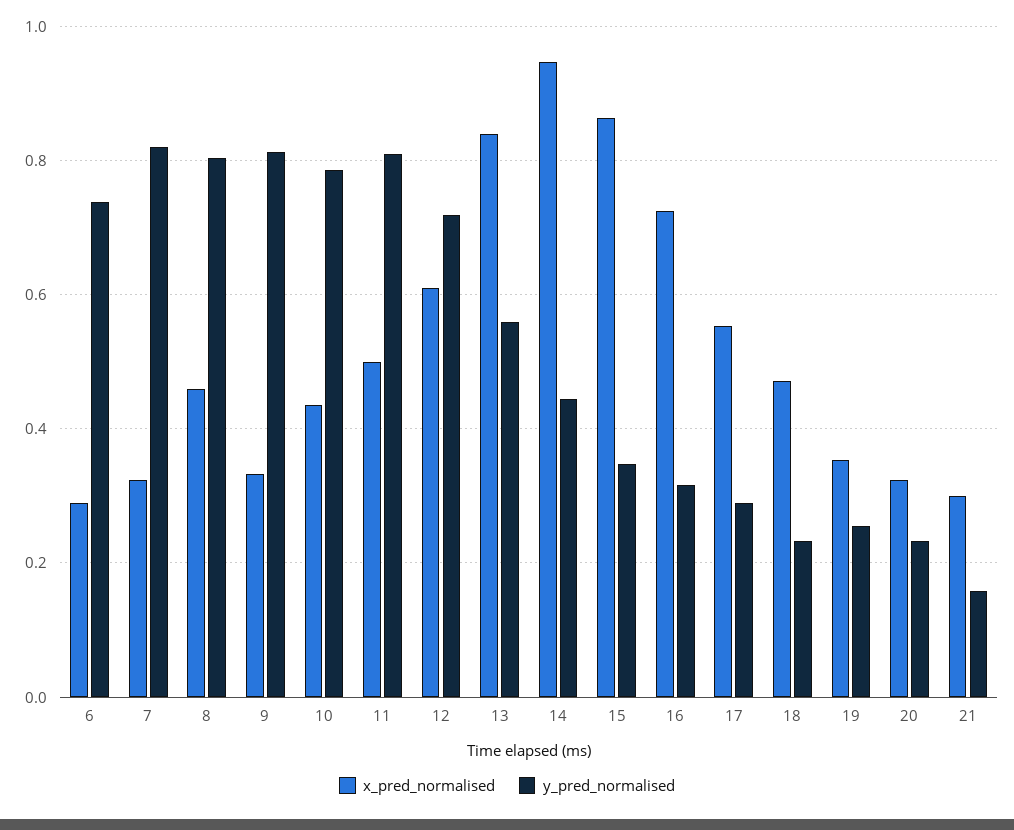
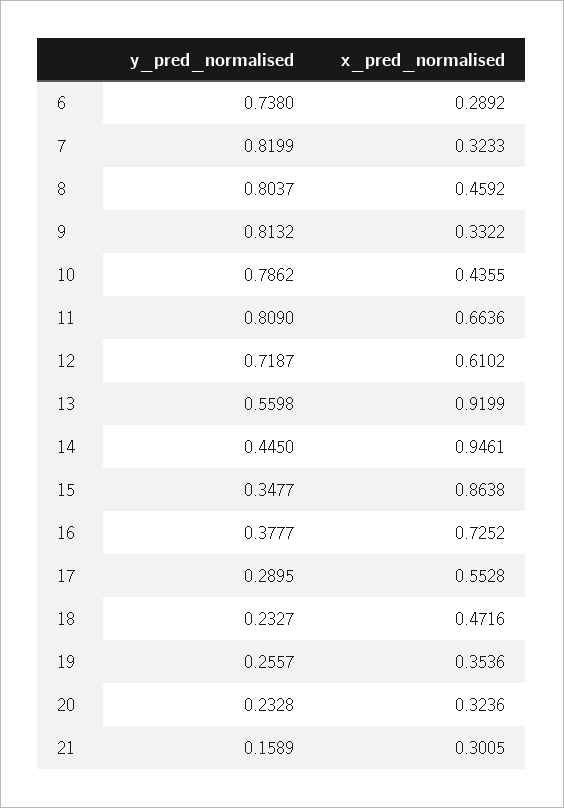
x_pred_normalised, 11: 0.5 -> 0.6636
x_pred_normalised, 13: 0.84 -> 0.9199
y_pred_normalised, 16: 0.32 -> 0.3777

